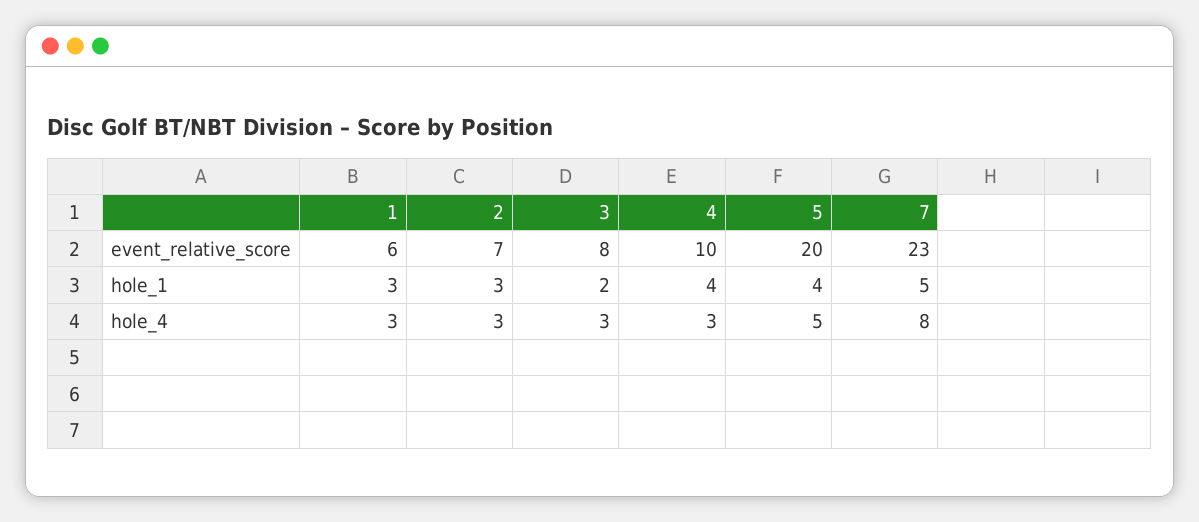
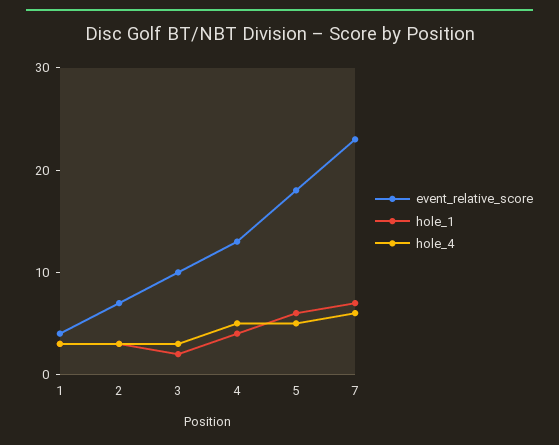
event_relative_score, 1: 6 -> 4
event_relative_score, 3: 8 -> 10
event_relative_score, 4: 10 -> 13
event_relative_score, 5: 20 -> 18
hole_1, 5: 4 -> 6
hole_1, 7: 5 -> 7
hole_4, 4: 3 -> 5
hole_4, 7: 8 -> 6

